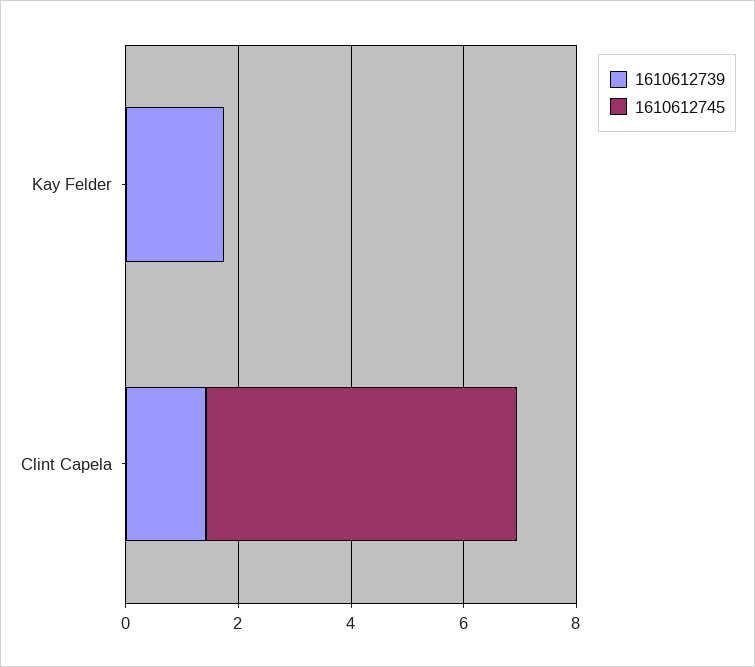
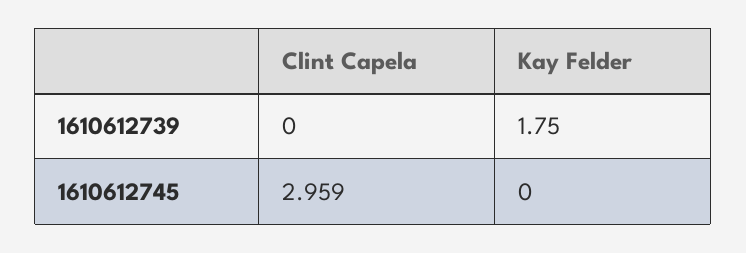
1610612739, Clint Capela: 1.5 -> 0
1610612745, Clint Capela: 5.5 -> 2.959

